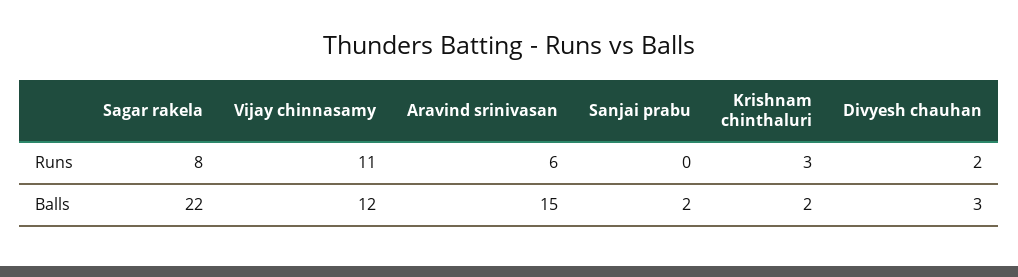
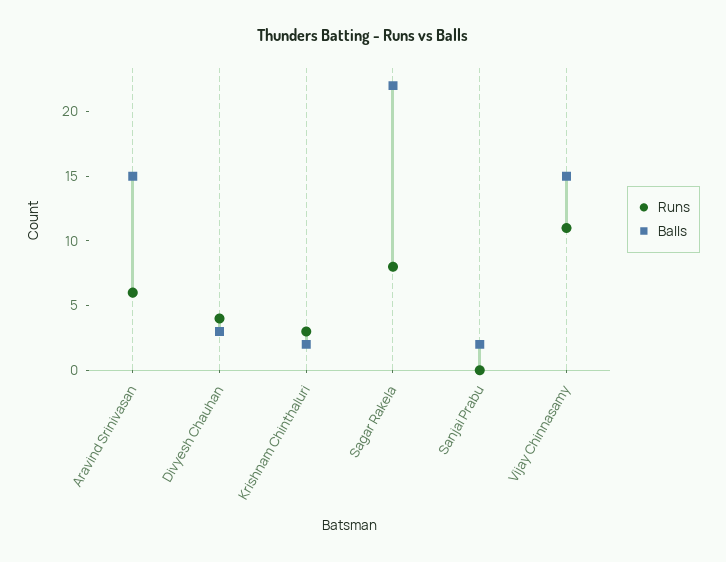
Runs, Divyesh chauhan: 2 -> 4
Balls, Vijay chinnasamy: 12 -> 15

